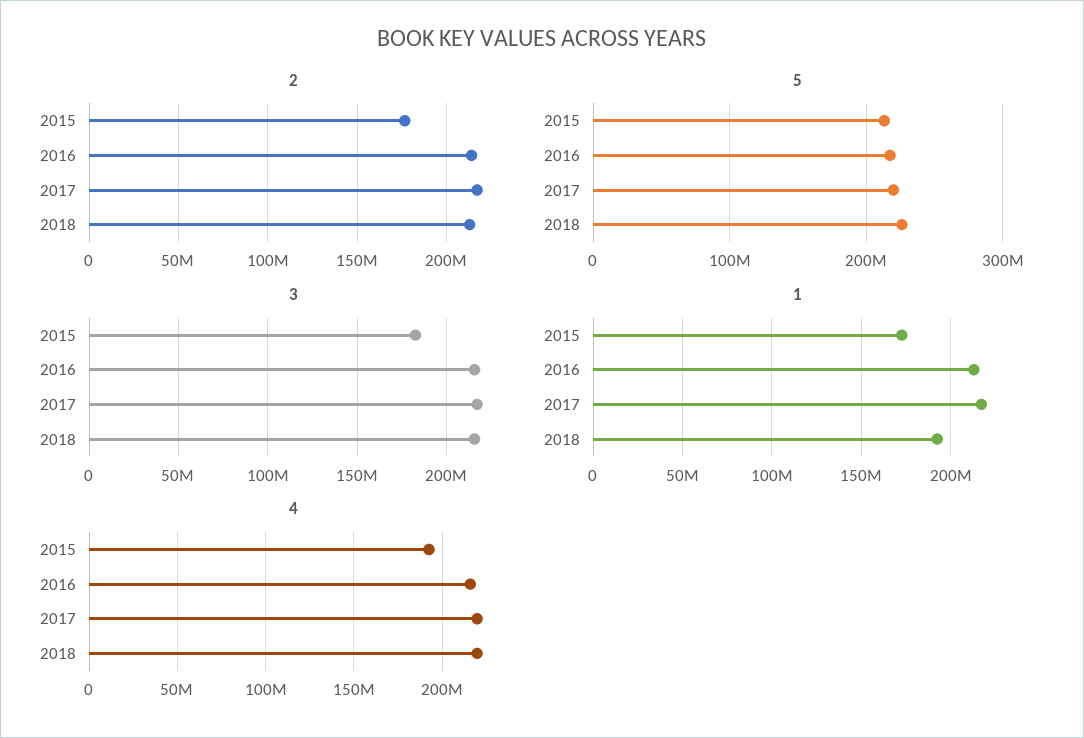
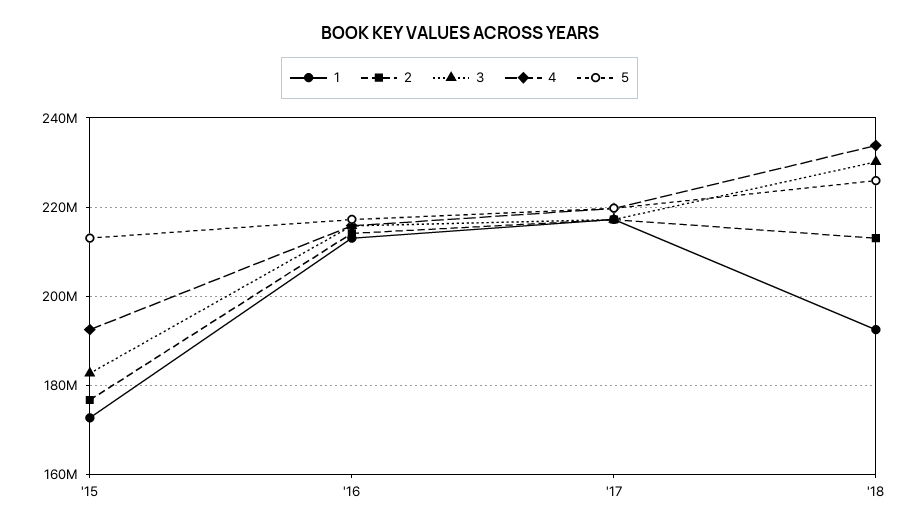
3, 2018: 215000000 -> 230000000
4, 2018: 220000000 -> 234000000

